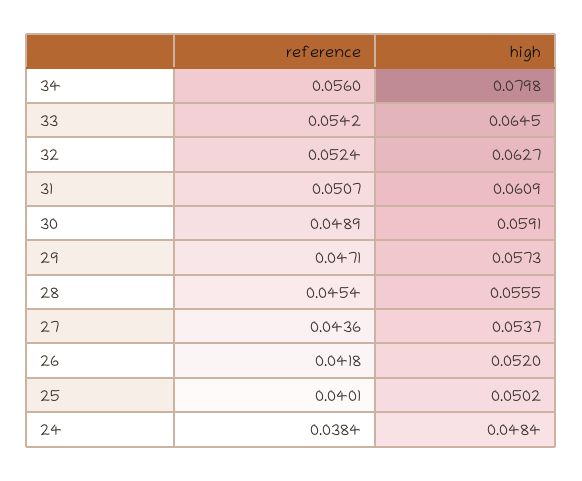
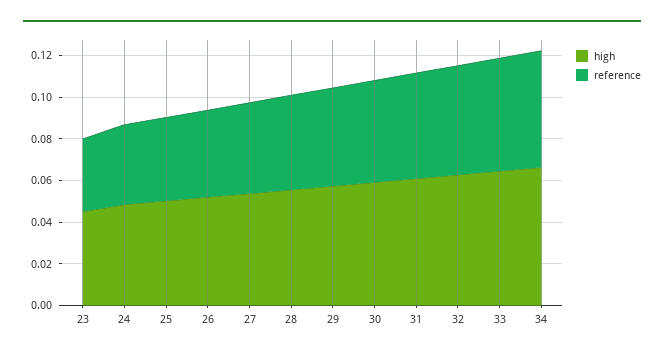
high, 34: 0.0798 -> 0.065
high, 23: none -> 0.045
reference, 23: none -> 0.035

